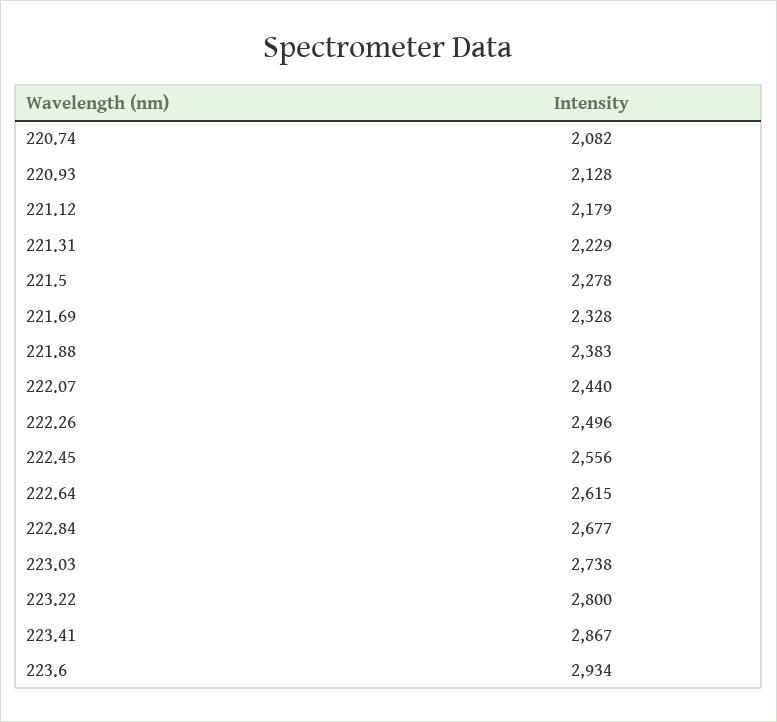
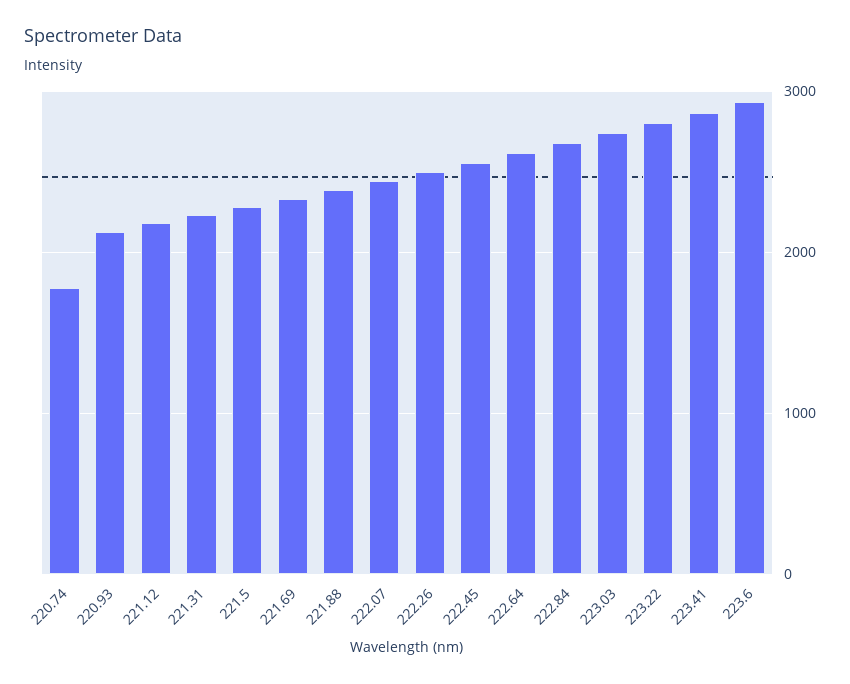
220.74: 2082 -> 1800

